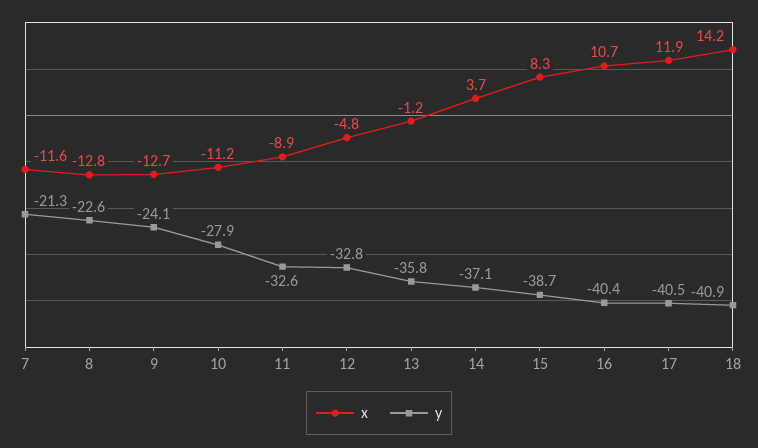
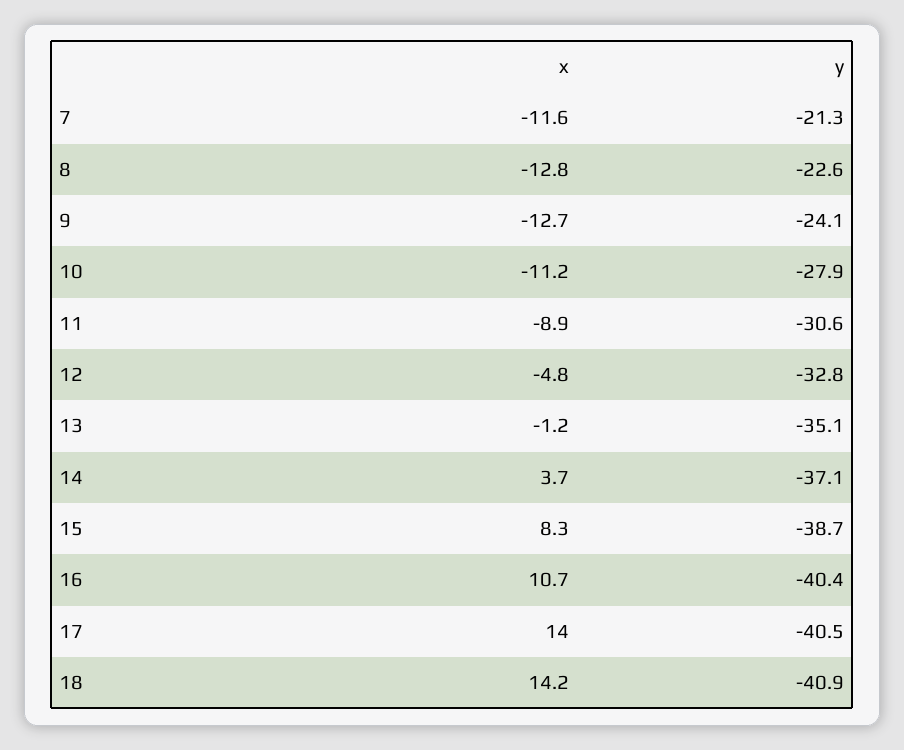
y, 11: -32.6 -> -30.6
y, 13: -35.8 -> -35.1
x, 17: 11.9 -> 14

